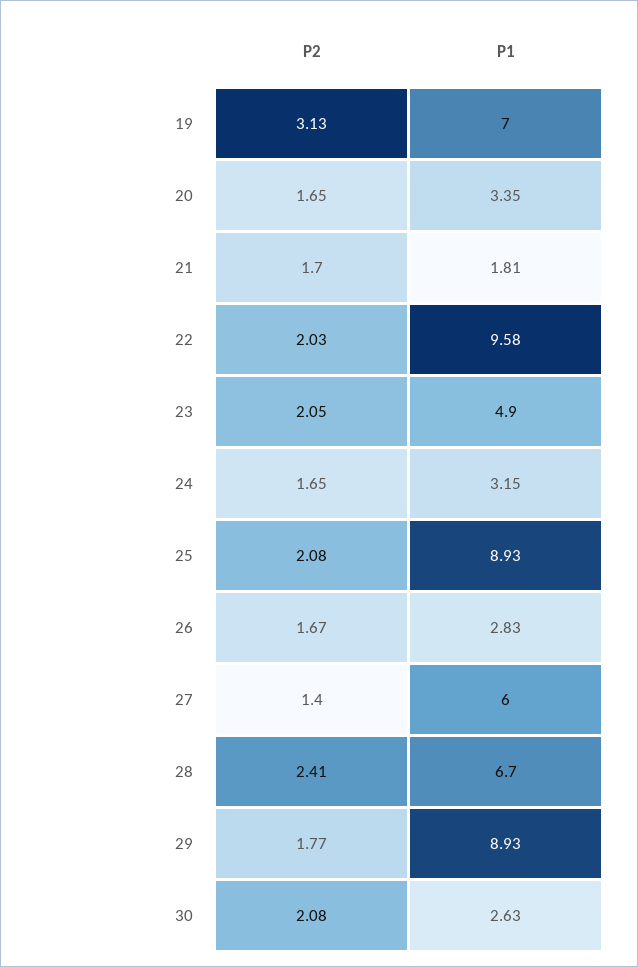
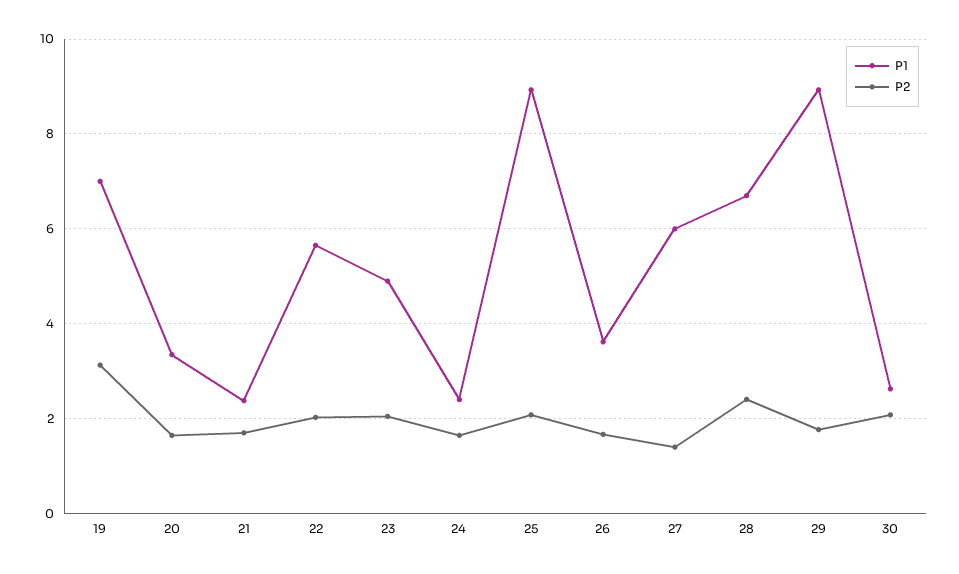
P1, 21: 1.81 -> 2.4
P1, 22: 9.58 -> 5.6
P1, 24: 3.15 -> 2.4
P1, 26: 2.83 -> 3.6

